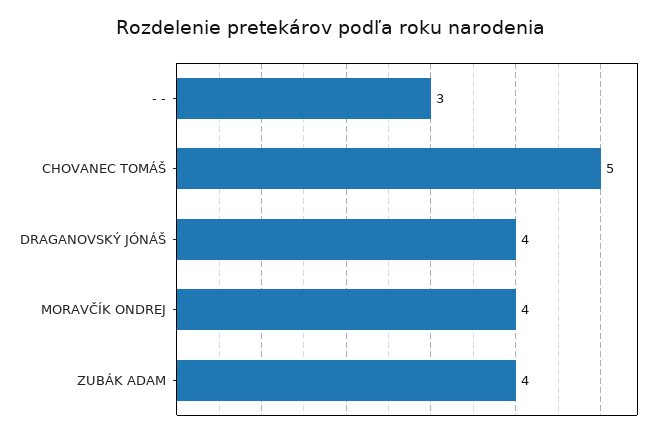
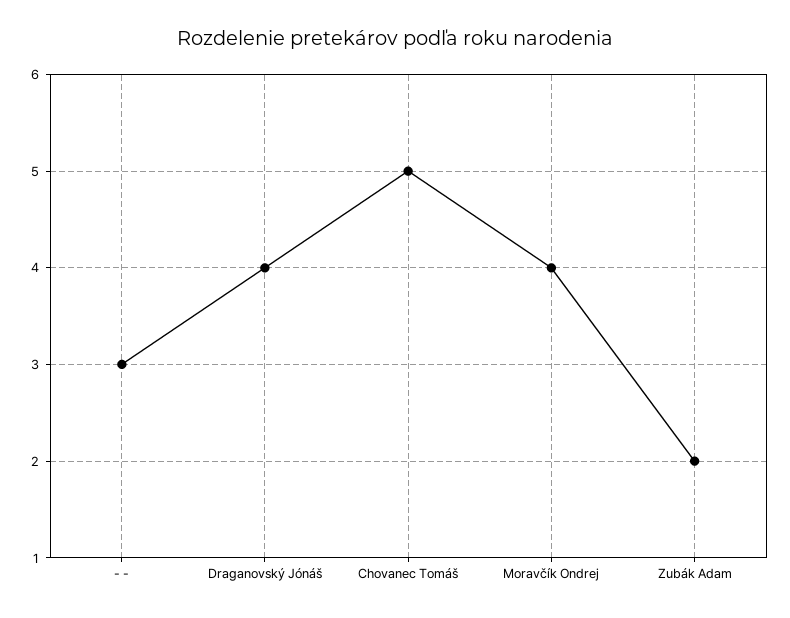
ZUBÁK ADAM: 4 -> 2

